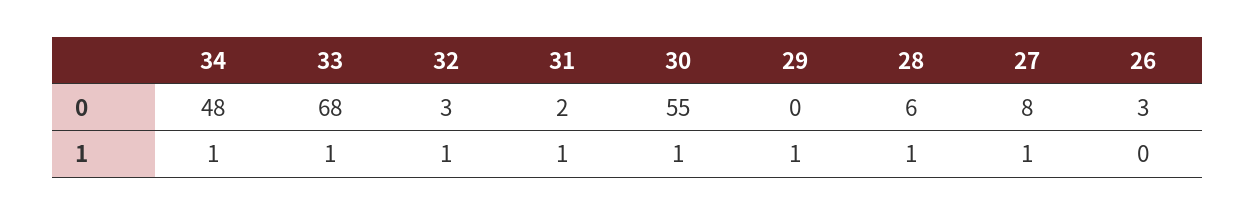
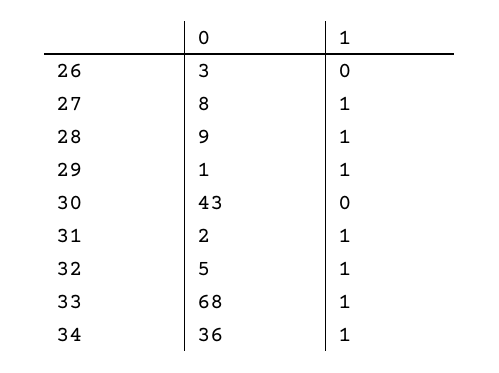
34, 0: 48 -> 36
32, 0: 3 -> 5
30, 0: 55 -> 43
29, 0: 0 -> 1
28, 0: 6 -> 9
30, 1: 1 -> 0

